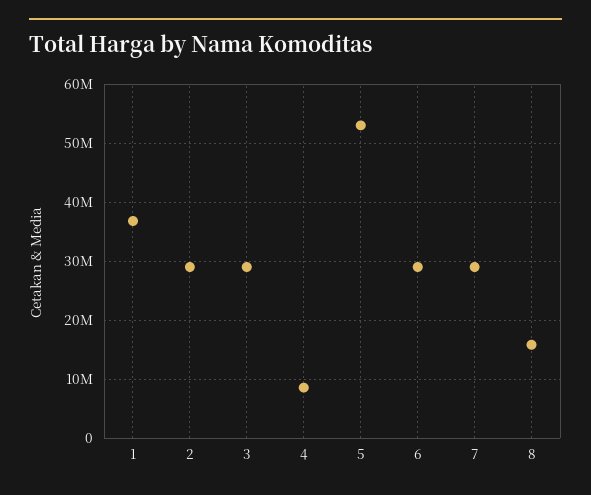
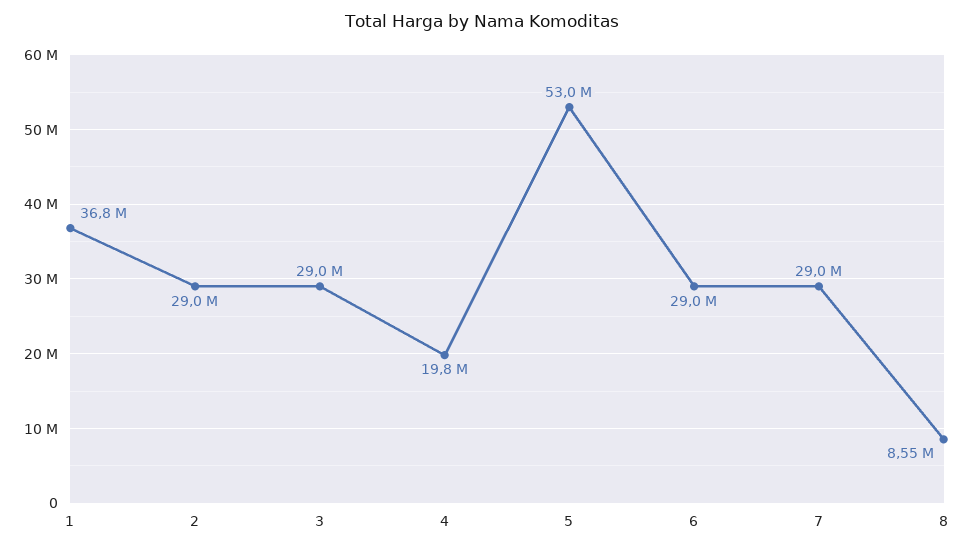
4: 8000000 -> 19800000
8: 16000000 -> 8550000

